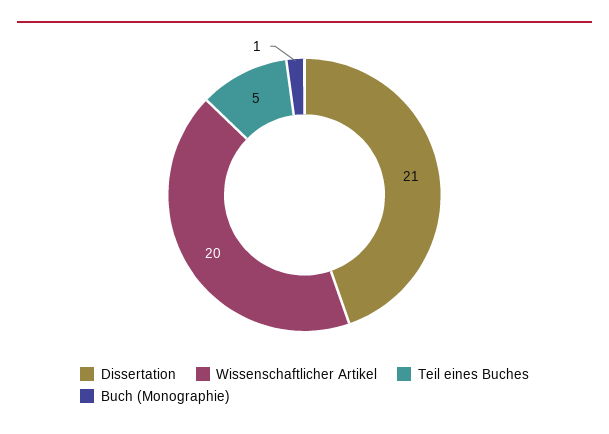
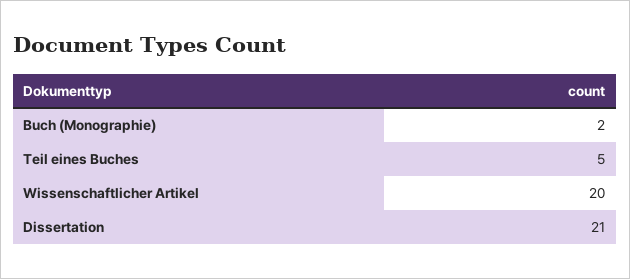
Buch (Monographie): 1 -> 2

